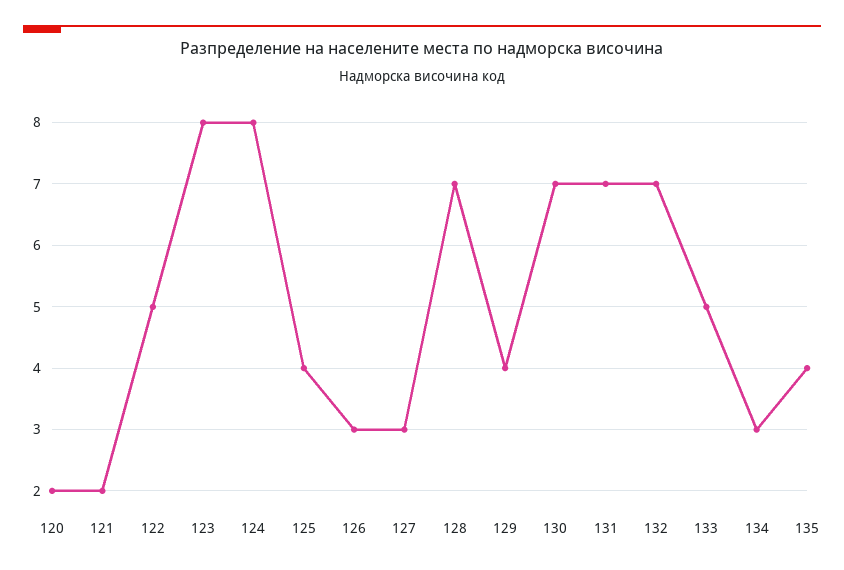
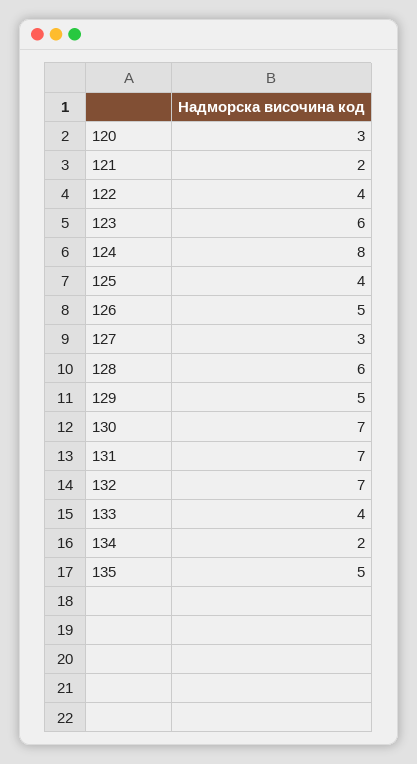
120: 2 -> 3
122: 5 -> 4
123: 8 -> 6
126: 3 -> 5
128: 7 -> 6
129: 4 -> 5
133: 5 -> 4
134: 3 -> 2
135: 4 -> 5

